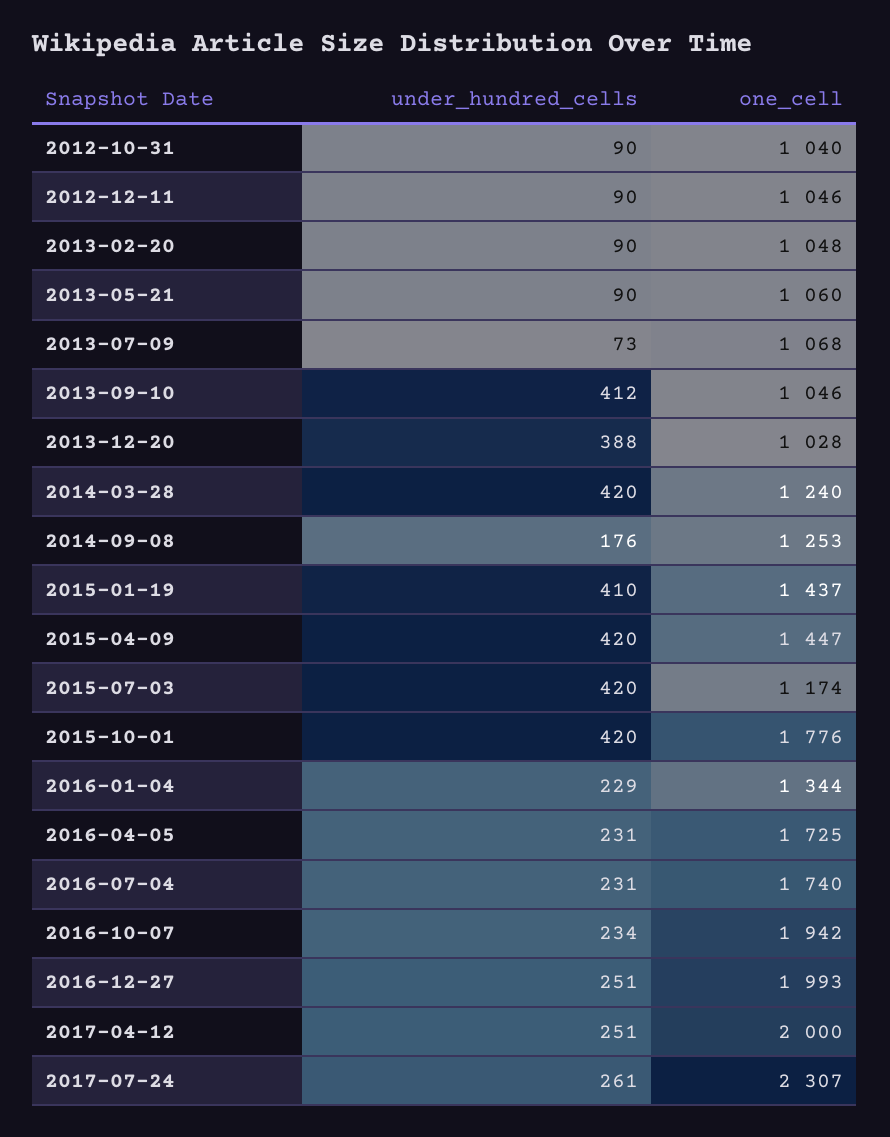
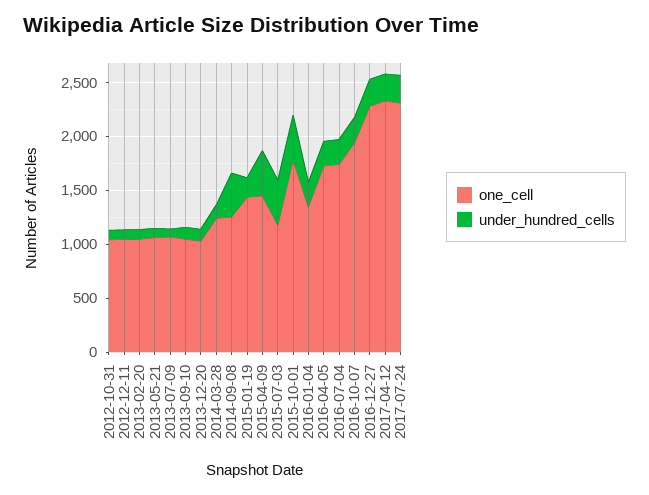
under_hundred_cells, 2013-09-10: 412 -> 100
under_hundred_cells, 2013-12-20: 388 -> 100
under_hundred_cells, 2014-03-28: 420 -> 100
under_hundred_cells, 2014-09-08: 176 -> 400
under_hundred_cells, 2015-01-19: 410 -> 200
one_cell, 2016-12-27: 1993 -> 2300
one_cell, 2017-04-12: 2000 -> 2300

